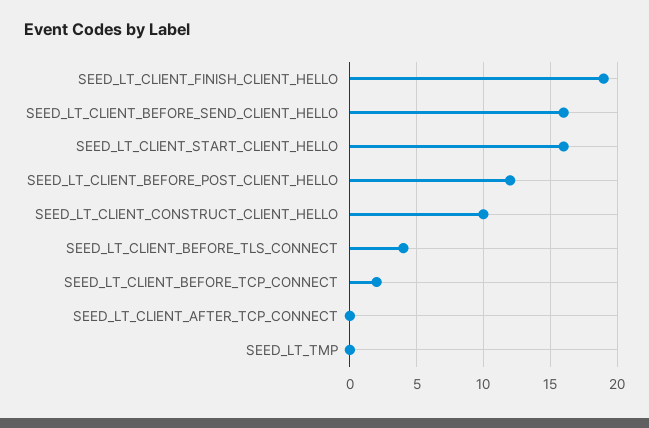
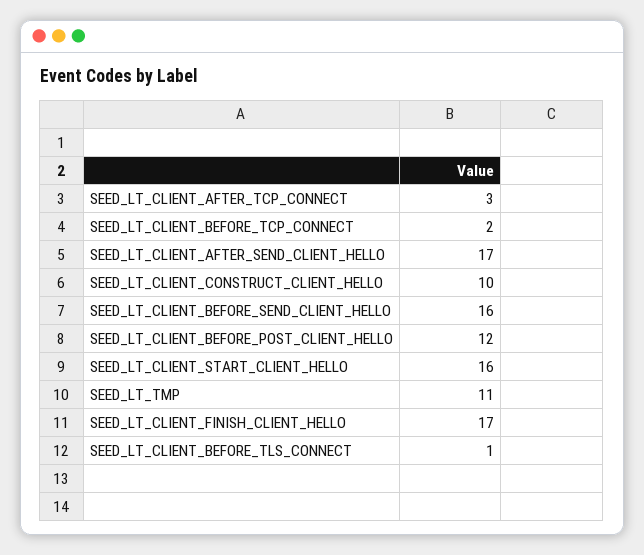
SEED_LT_CLIENT_FINISH_CLIENT_HELLO: 19 -> 17
SEED_LT_CLIENT_BEFORE_TLS_CONNECT: 4 -> 1
SEED_LT_CLIENT_AFTER_TCP_CONNECT: 0 -> 3
SEED_LT_TMP: 0 -> 11
SEED_LT_CLIENT_AFTER_SEND_CLIENT_HELLO: none -> 17

